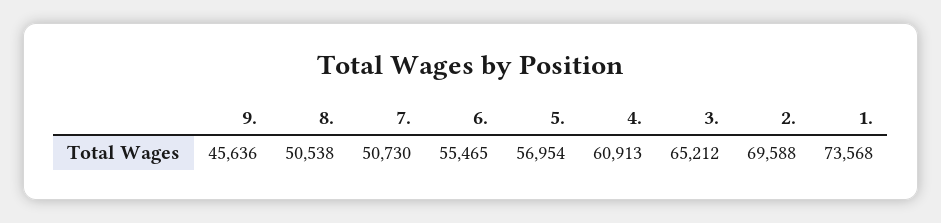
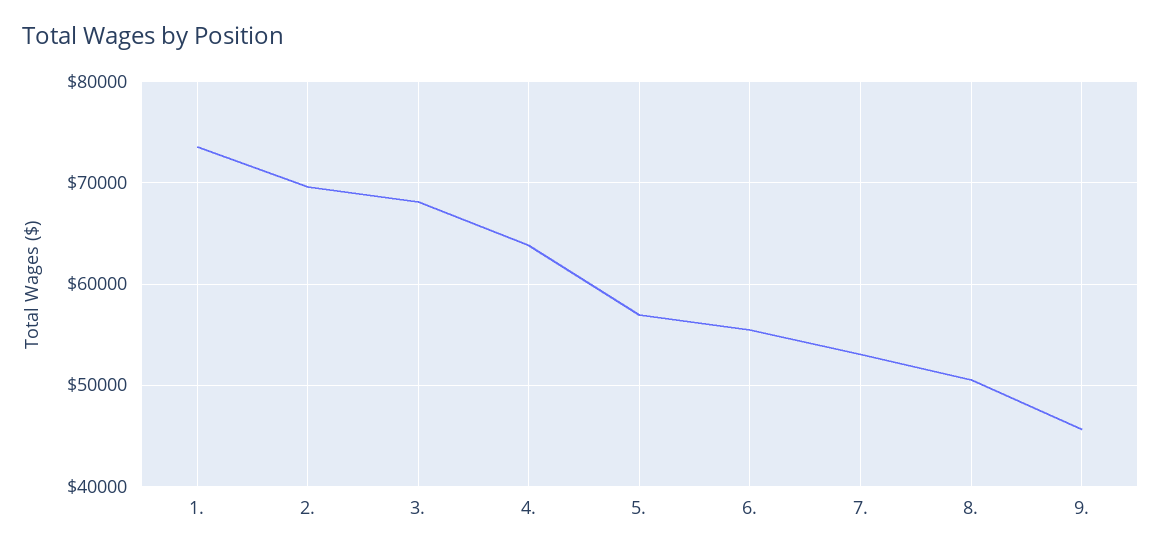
7.: 50730 -> 53000
4.: 60913 -> 64000
3.: 65212 -> 68000

